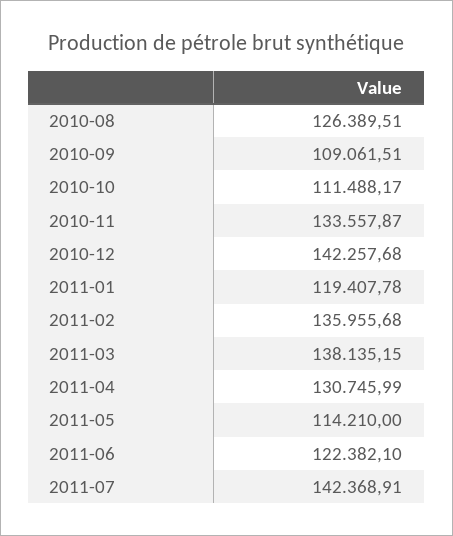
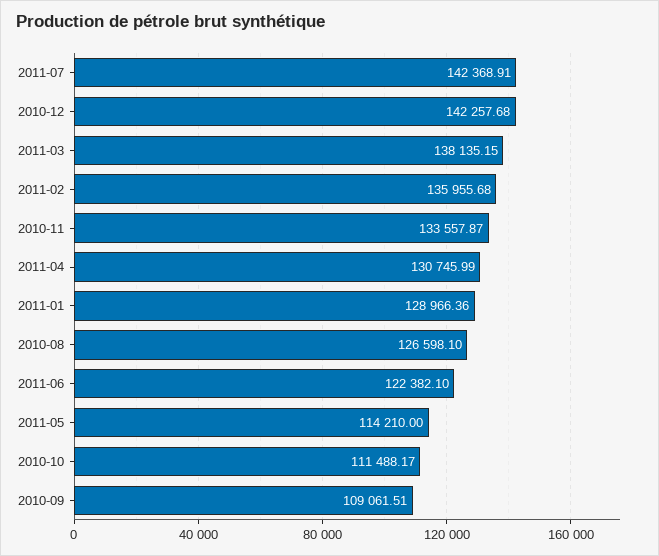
2010-08: 126389.51 -> 126598.1
2011-01: 119407.78 -> 128966.36

